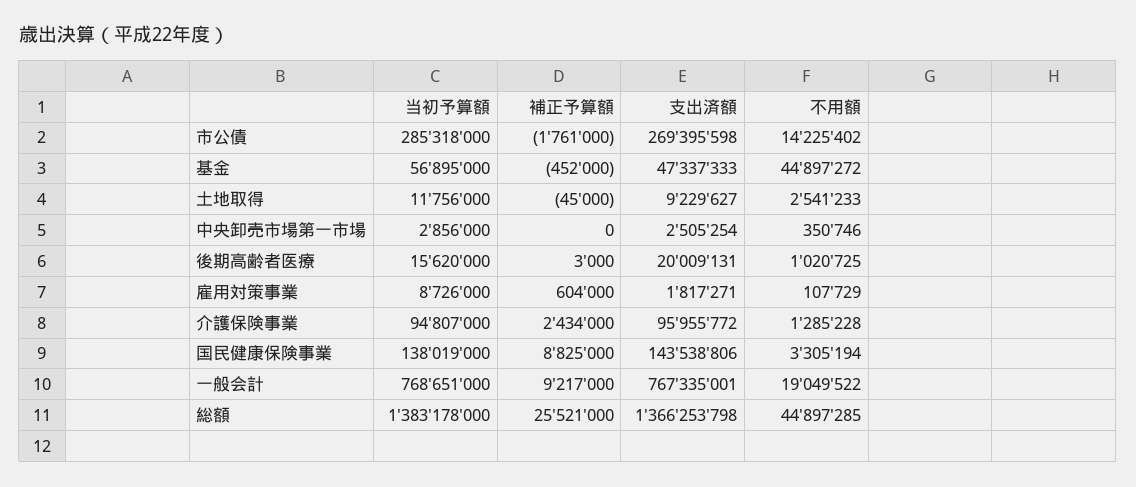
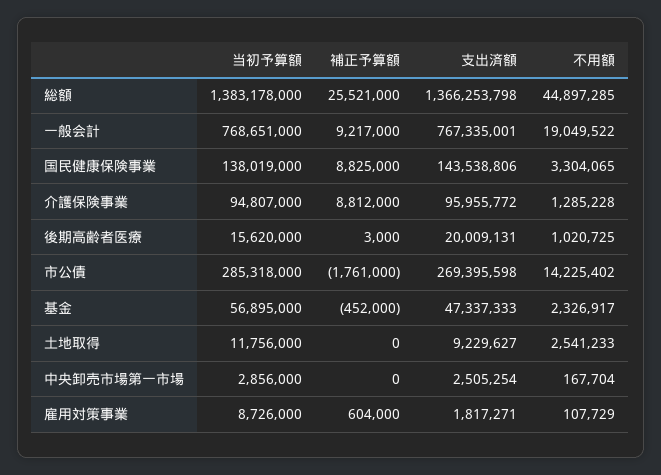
不用額, 基金: 44897272 -> 2326917
補正予算額, 土地取得: -45000 -> 0
不用額, 中央卸売市場第一市場: 350746 -> 167704
補正予算額, 介護保険事業: 2434000 -> 8812000
不用額, 国民健康保険事業: 3305194 -> 3304065

